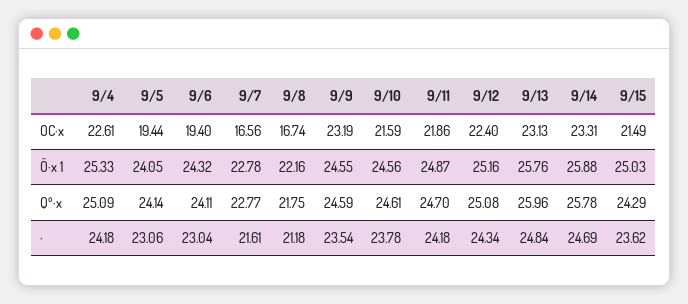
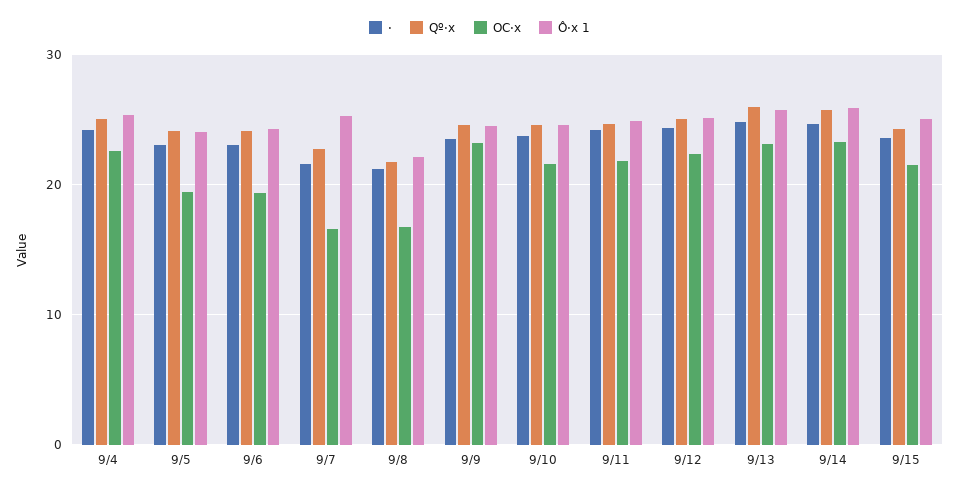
Ô·x 1, 9/7: 22.78 -> 25

